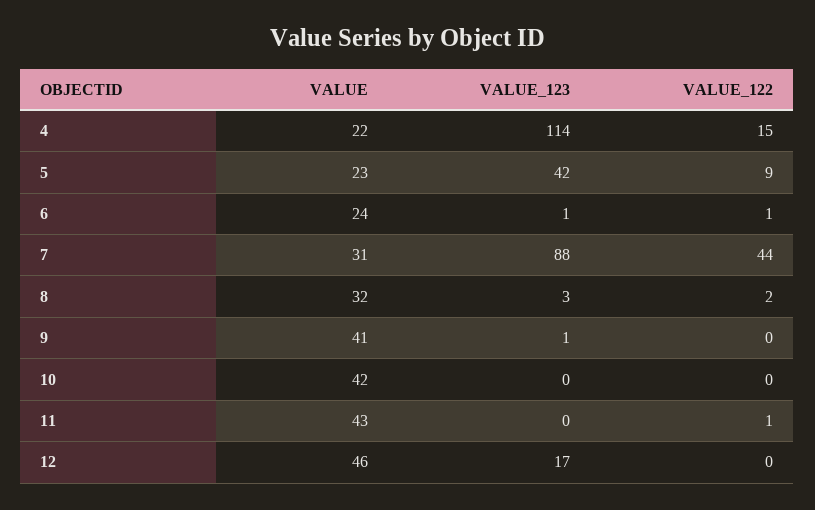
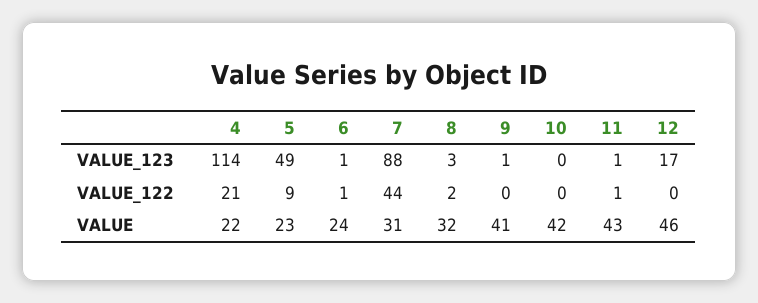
VALUE_122, 4: 15 -> 21
VALUE_123, 5: 42 -> 49
VALUE_123, 11: 0 -> 1

